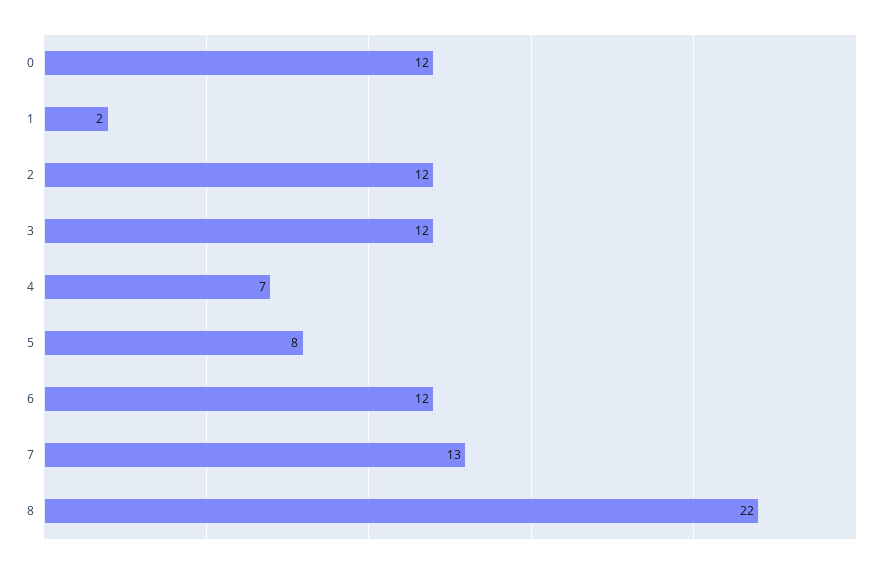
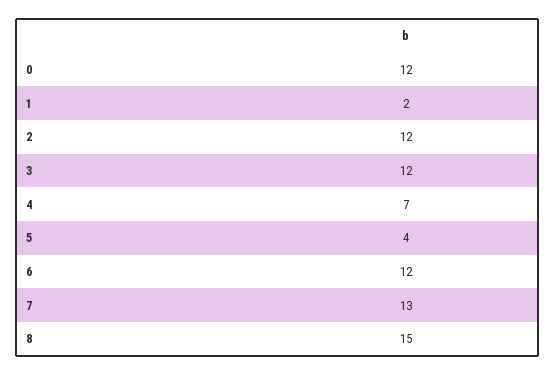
5: 8 -> 4
8: 22 -> 15

